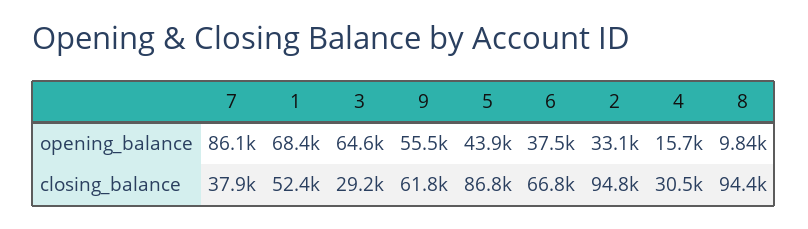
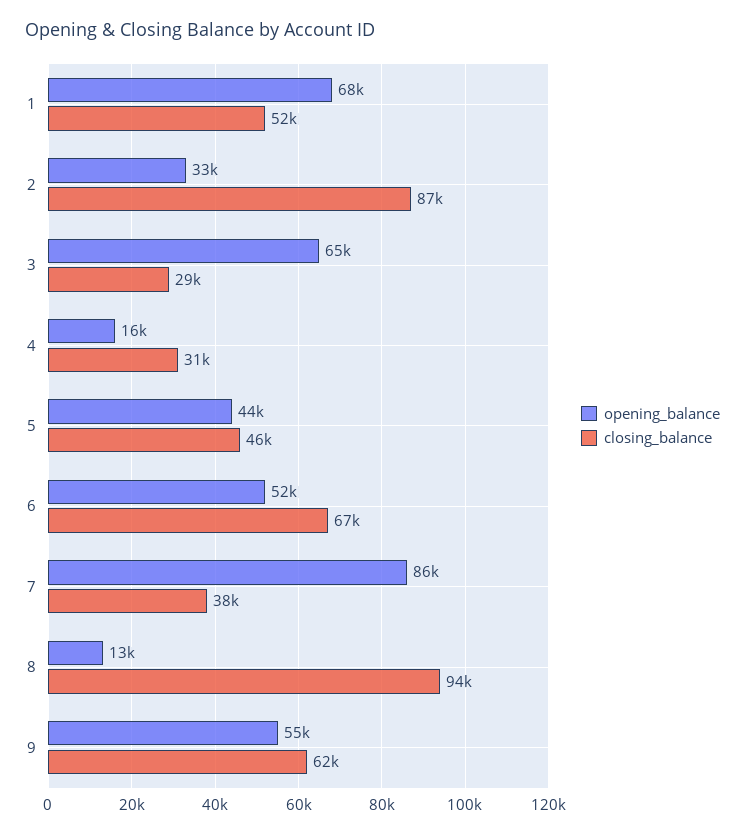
opening_balance, 6: 37500 -> 52000
opening_balance, 8: 9840 -> 13000
closing_balance, 5: 86800 -> 46000
closing_balance, 2: 94800 -> 87000

